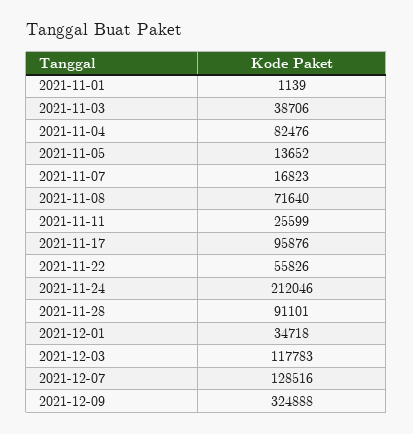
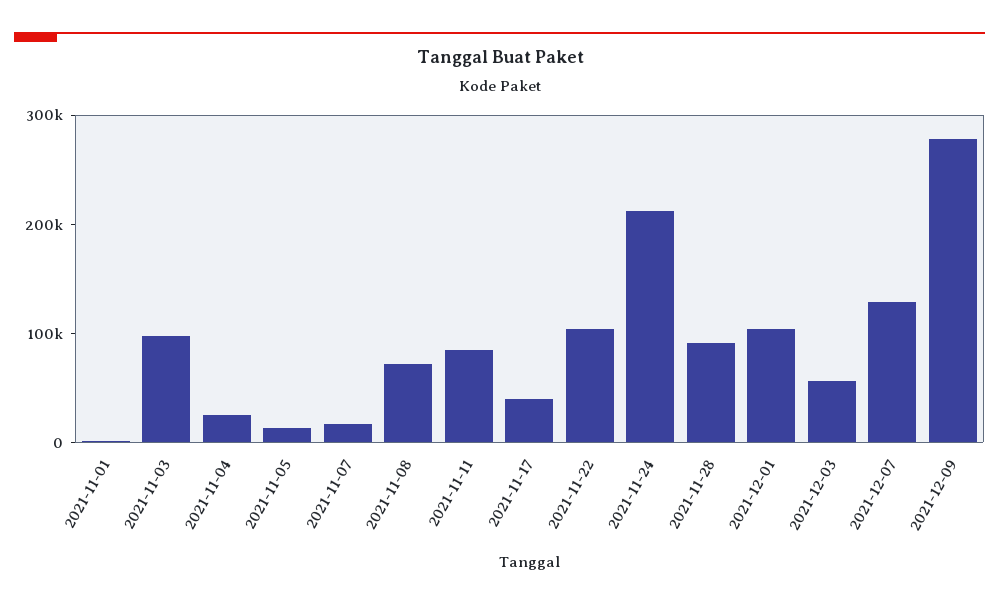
2021-11-03: 38706 -> 100000
2021-11-04: 82476 -> 20000
2021-11-11: 25599 -> 80000
2021-11-17: 95876 -> 40000
2021-11-22: 55826 -> 100000
2021-12-01: 34718 -> 100000
2021-12-03: 117783 -> 60000
2021-12-09: 324888 -> 280000

